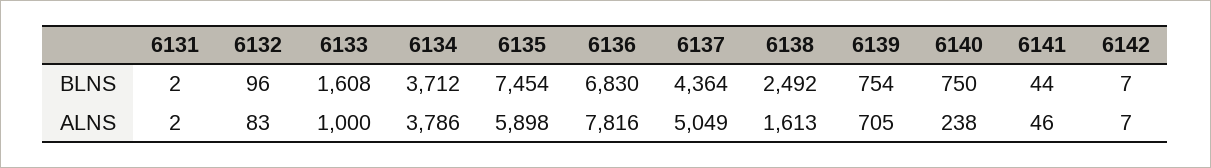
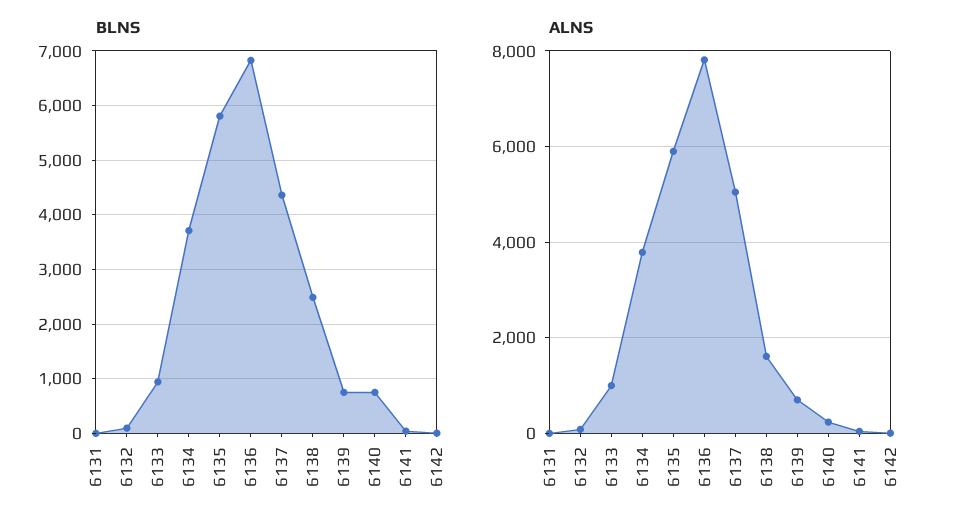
BLNS, 6133: 1608 -> 1000
BLNS, 6135: 7454 -> 5800

